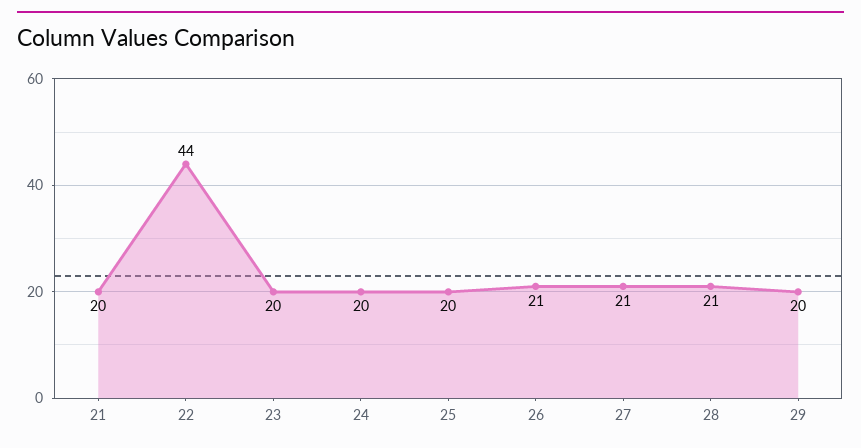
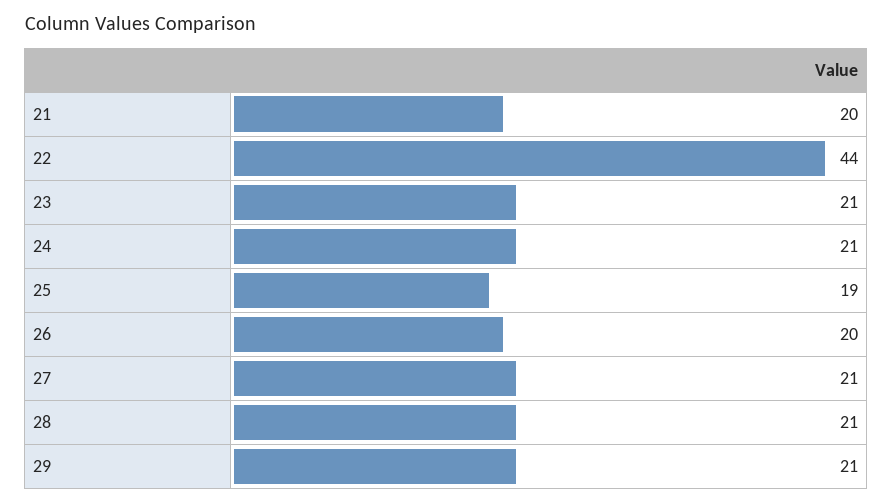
23: 20 -> 21
24: 20 -> 21
25: 20 -> 19
26: 21 -> 20
29: 20 -> 21

